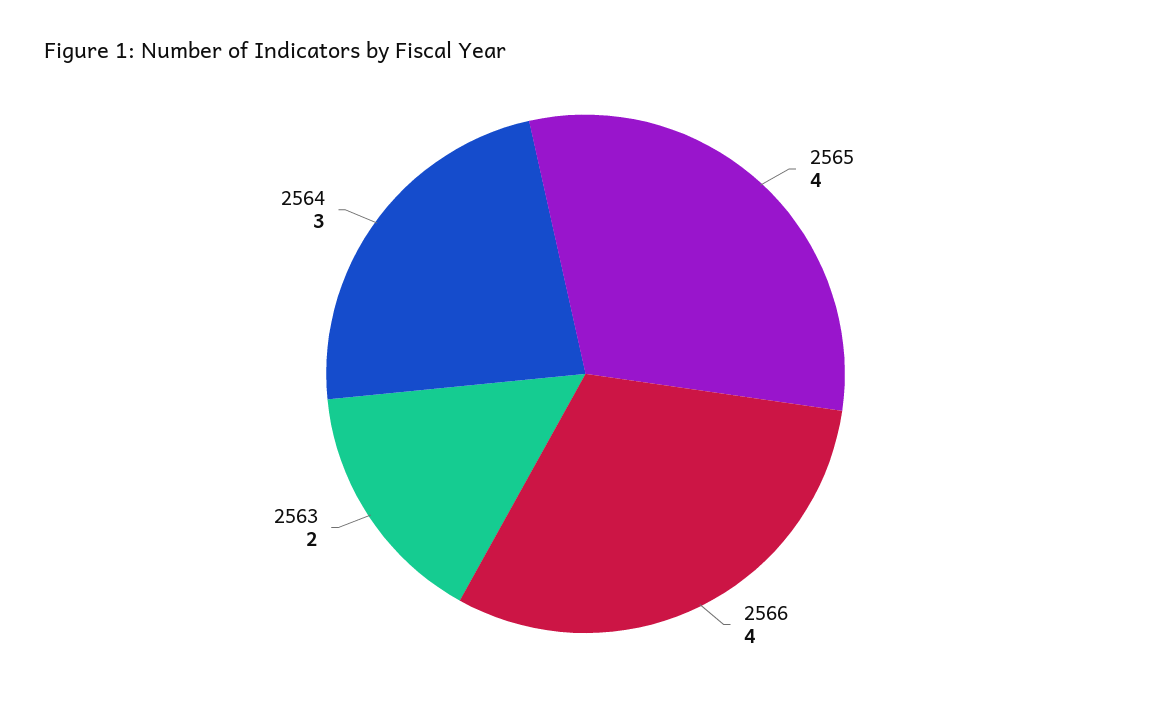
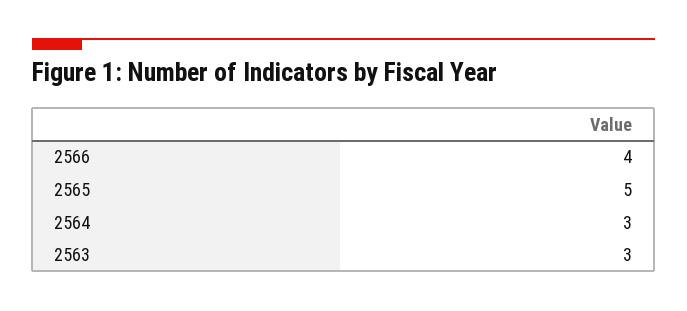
2565: 4 -> 5
2563: 2 -> 3

